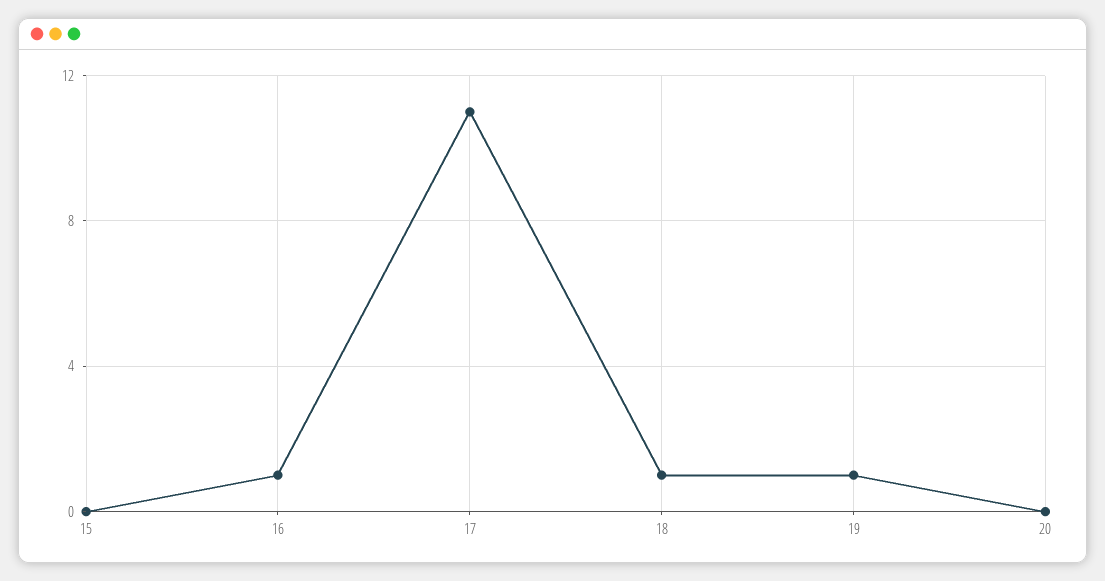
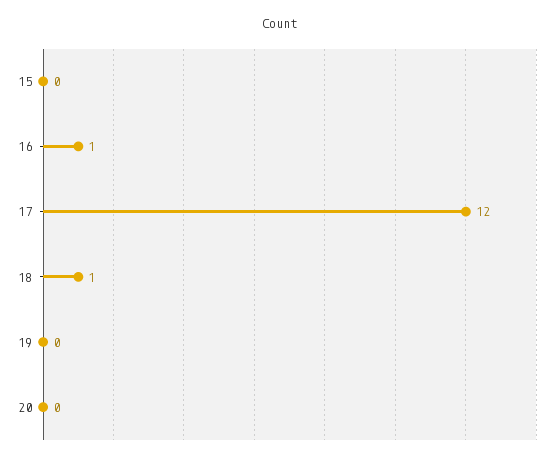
17: 11 -> 12
19: 1 -> 0

